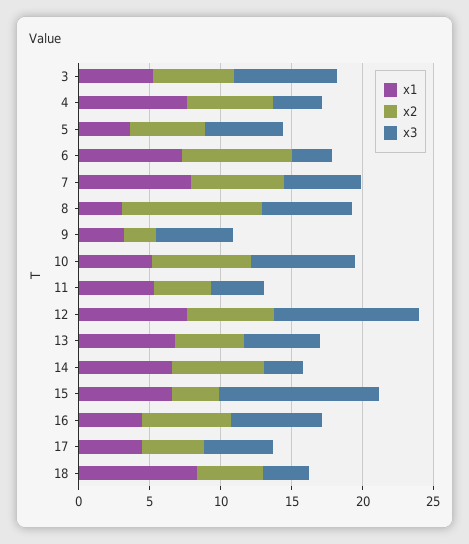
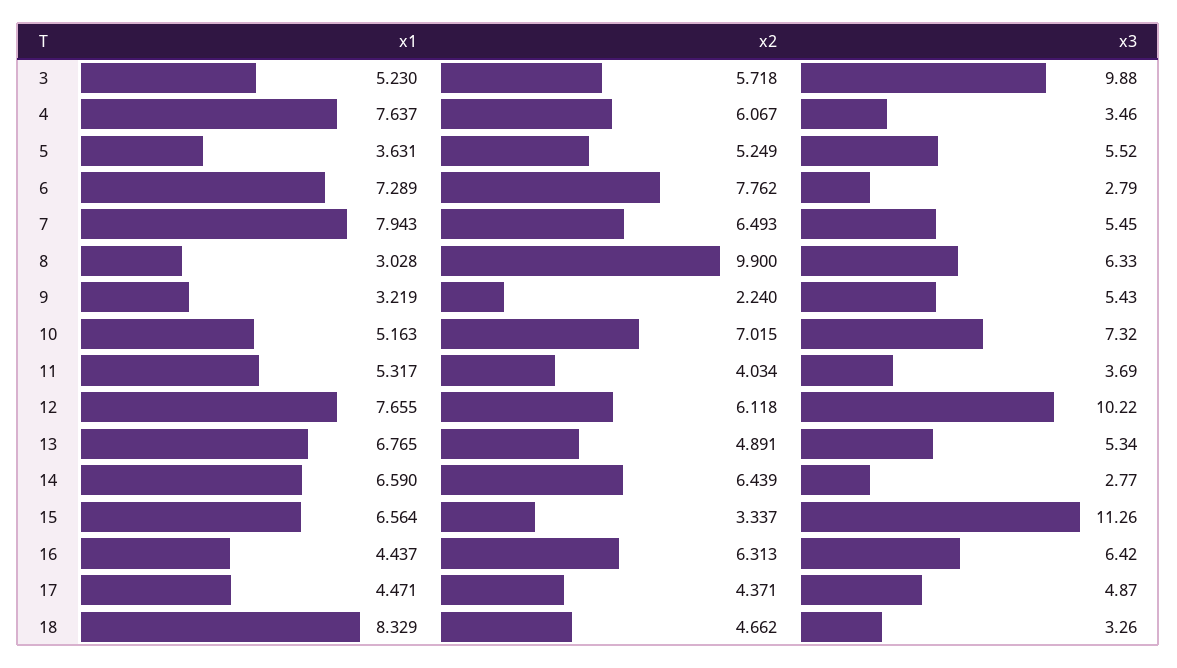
x3, 3: 7 -> 9.88

